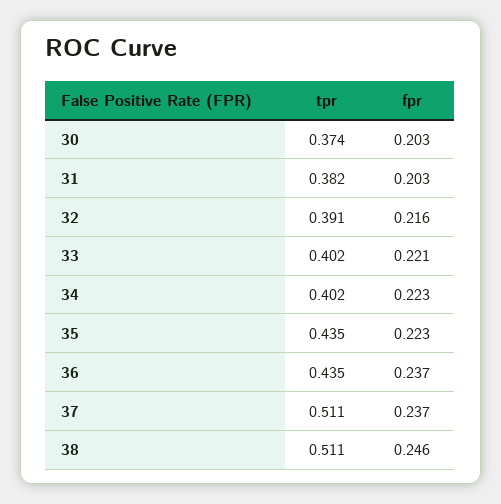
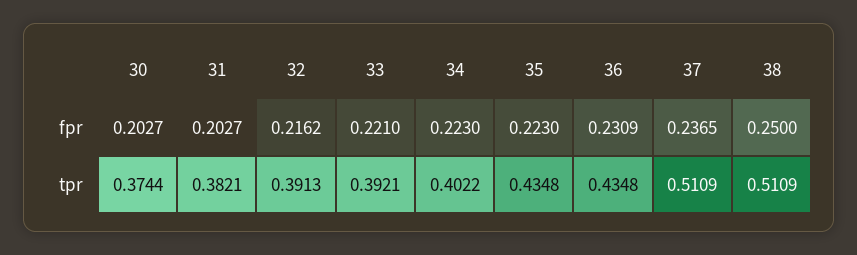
tpr, 33: 0.402 -> 0.3921
fpr, 36: 0.237 -> 0.2309
fpr, 38: 0.246 -> 0.25

